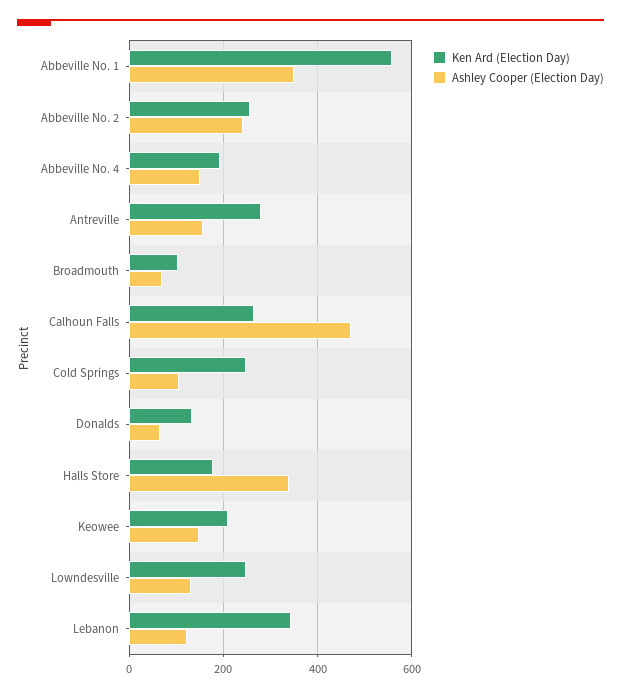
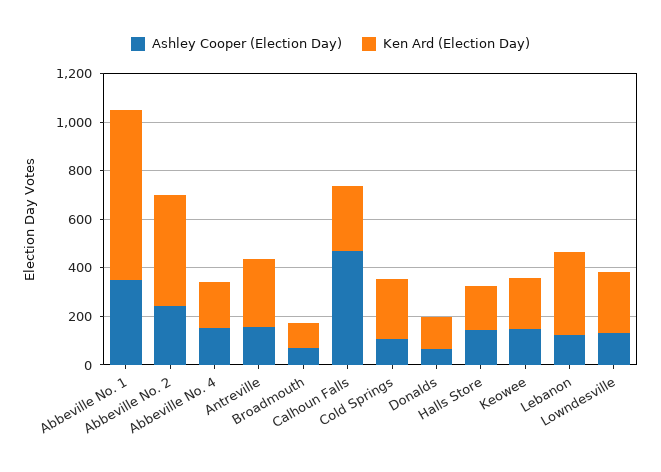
Ken Ard (Election Day), Abbeville No. 1: 560 -> 700
Ken Ard (Election Day), Abbeville No. 2: 260 -> 450
Ashley Cooper (Election Day), Halls Store: 340 -> 150

